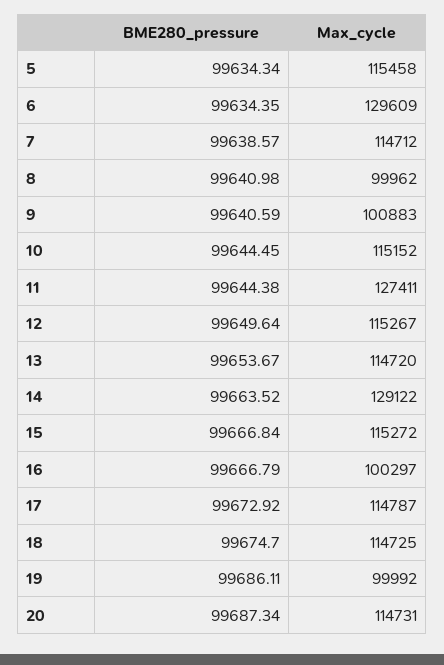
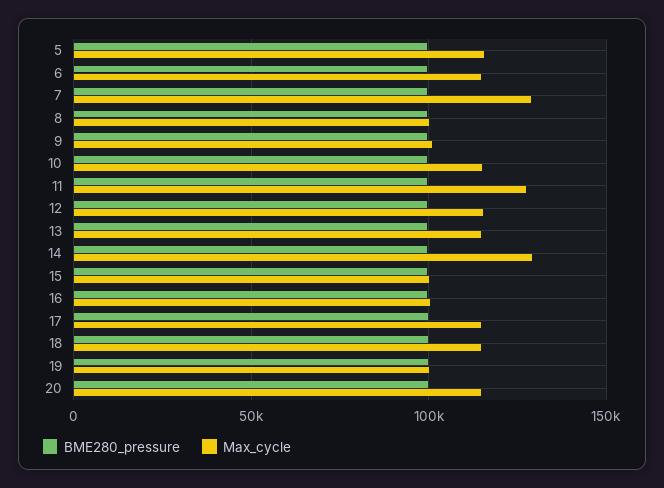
Max_cycle, 6: 129609 -> 115000
Max_cycle, 7: 114712 -> 130000
Max_cycle, 15: 115272 -> 100000

